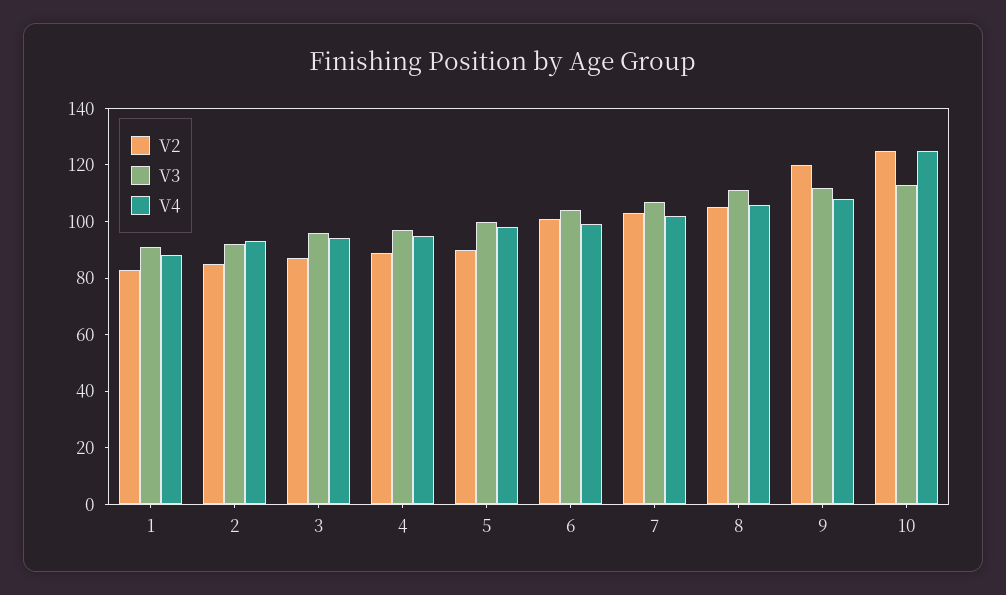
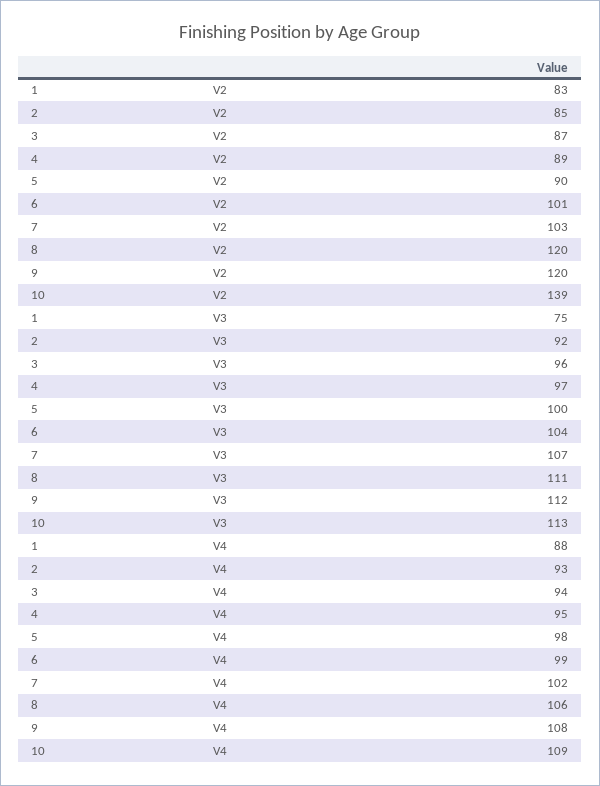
V3, 1: 90 -> 75
V2, 8: 105 -> 120
V2, 10: 125 -> 139
V4, 10: 125 -> 109

